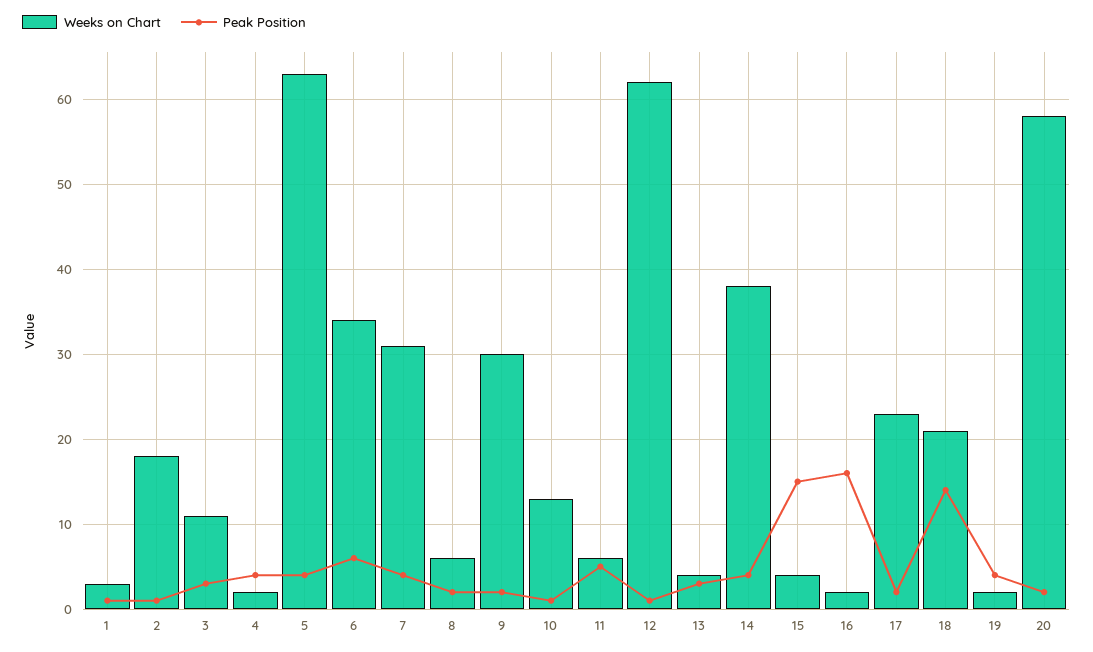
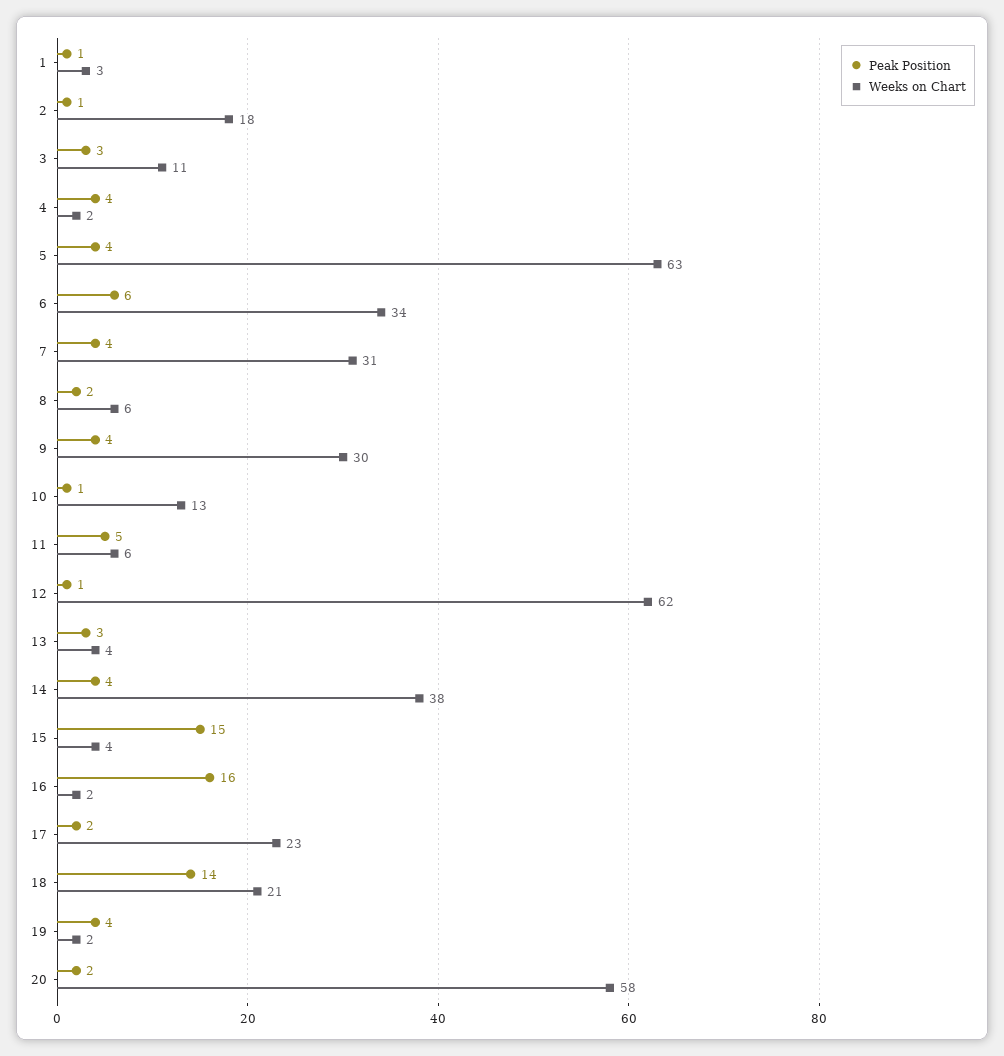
Peak Position, 9: 2 -> 4

